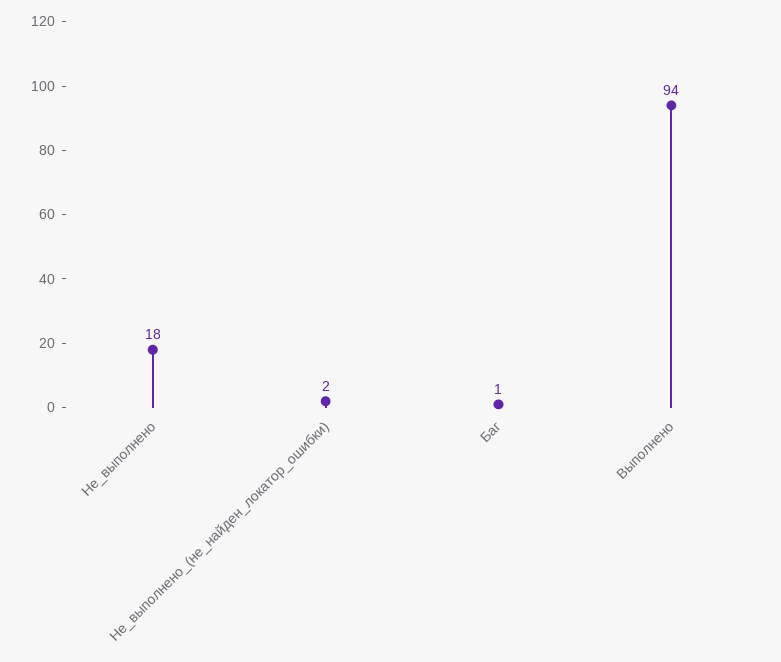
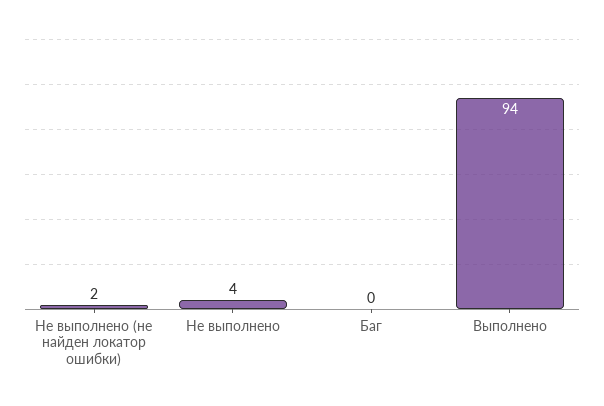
Не_выполнено: 18 -> 4
Баг: 1 -> 0

